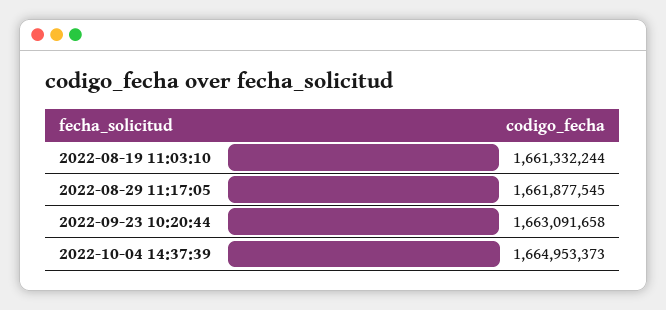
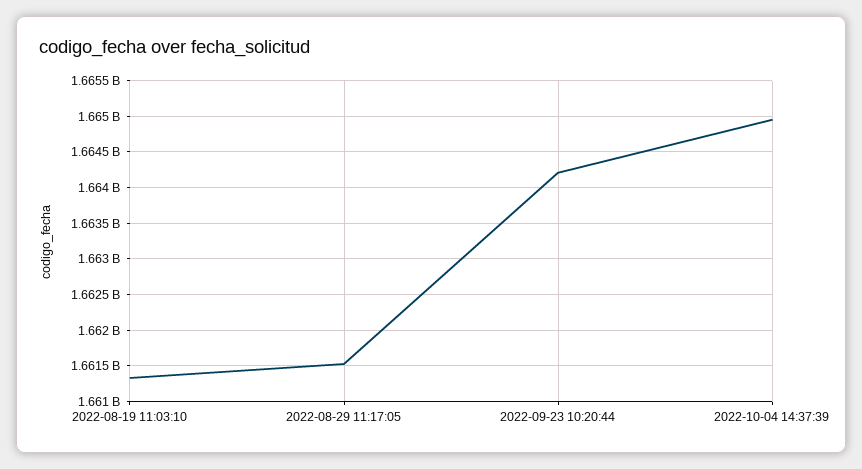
2022-08-29 11:17:05: 1661877545 -> 1661500000
2022-09-23 10:20:44: 1663091658 -> 1664200000

